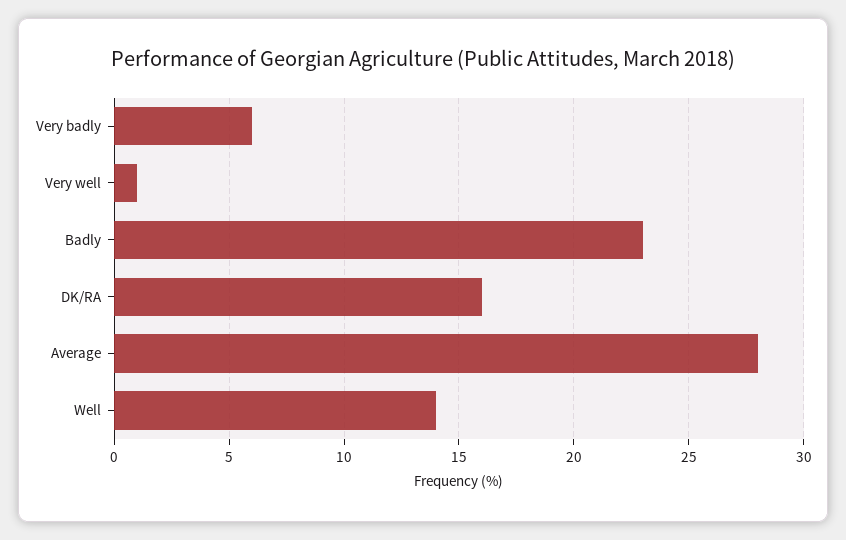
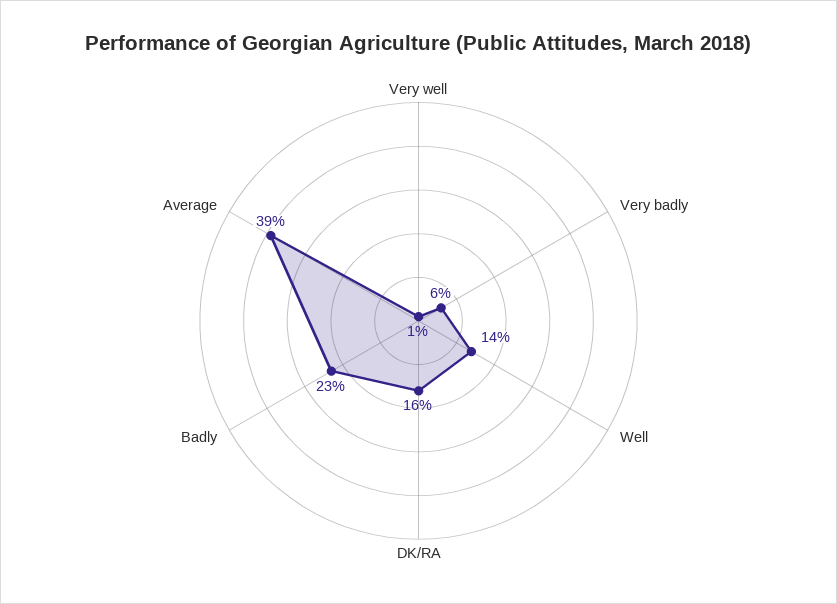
Average: 28 -> 39

